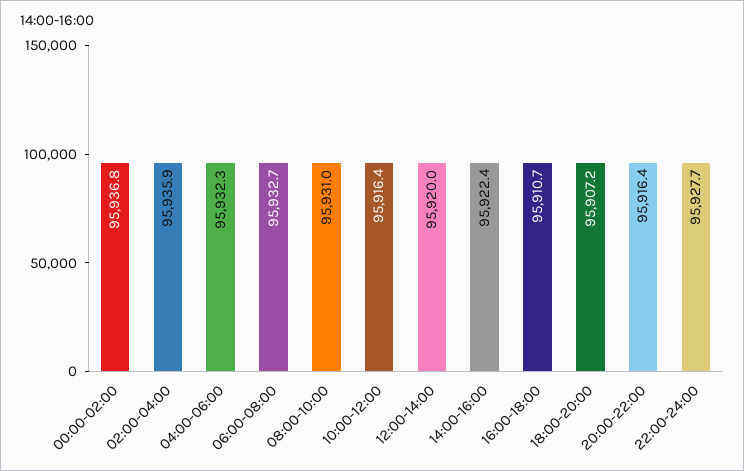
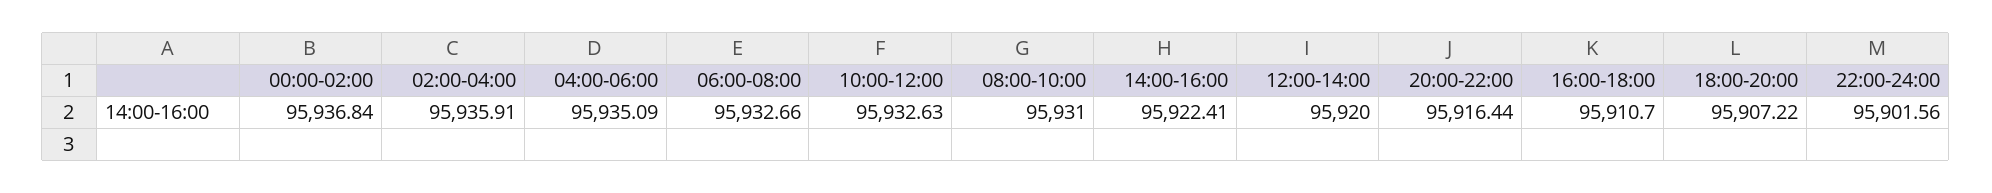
04:00-06:00: 95932.3 -> 95935.09
10:00-12:00: 95916.4 -> 95932.63
22:00-24:00: 95927.7 -> 95901.56

